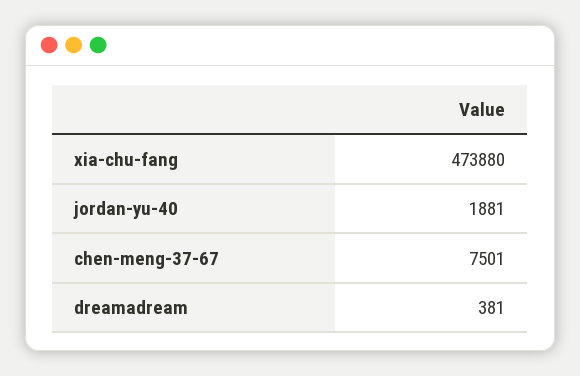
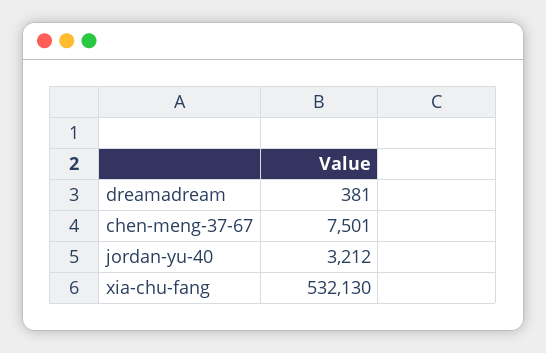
xia-chu-fang: 473880 -> 532130
jordan-yu-40: 1881 -> 3212

